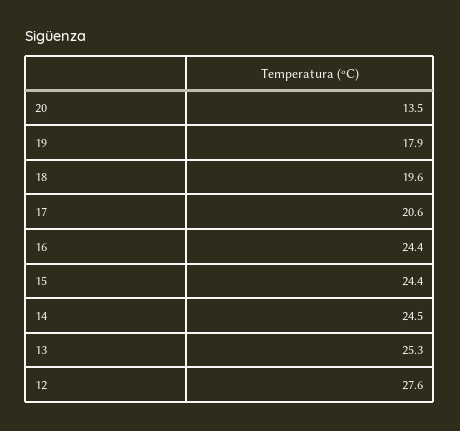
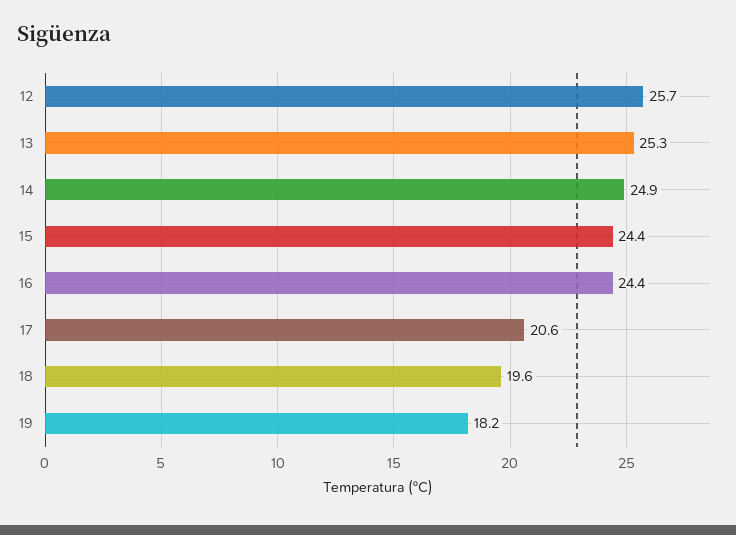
20: 13.5 -> none
19: 17.9 -> 18.2
14: 24.5 -> 24.9
12: 27.6 -> 25.7

